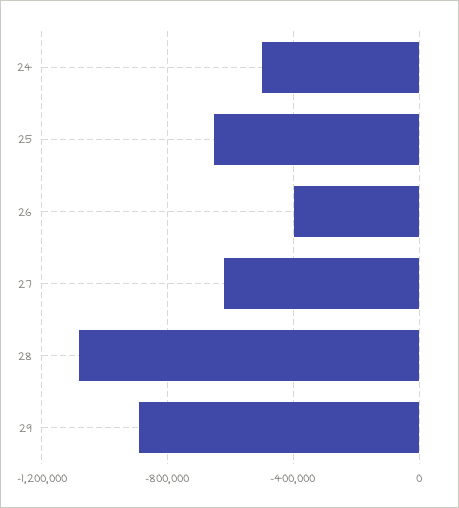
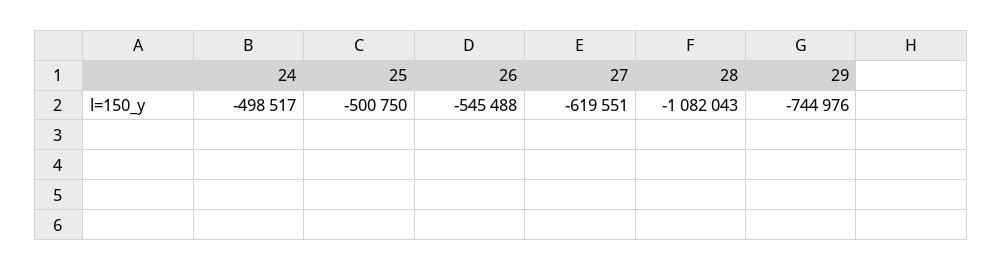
25: -650000 -> -500750
26: -400000 -> -545488
29: -900000 -> -744976

